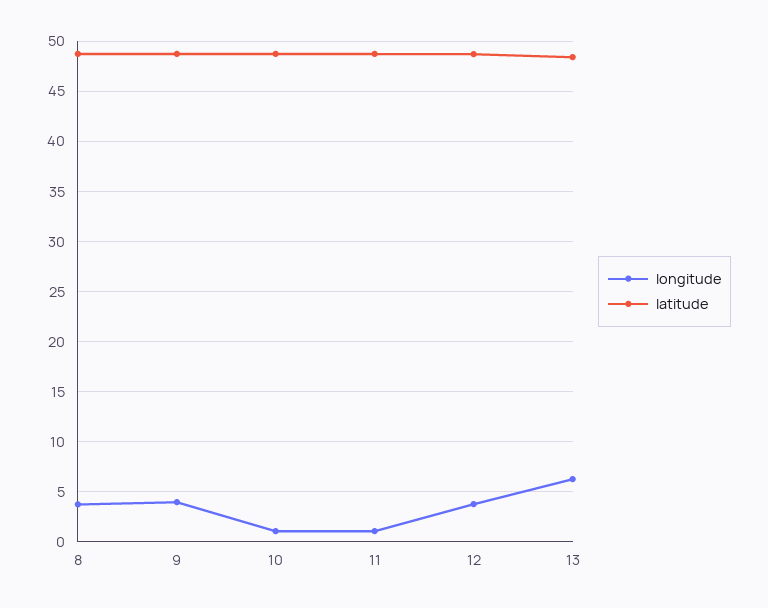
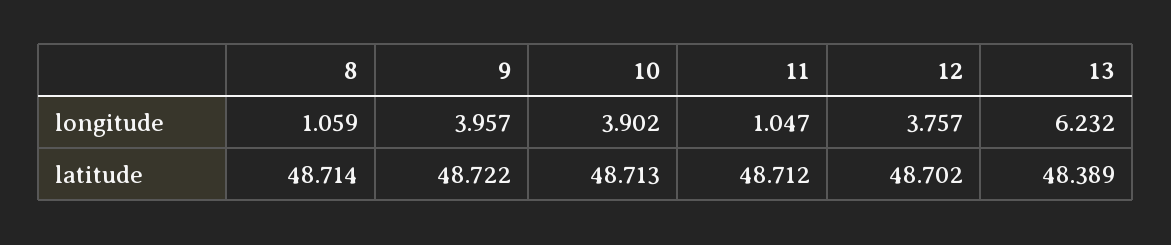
longitude, 8: 4 -> 1.059
longitude, 10: 1 -> 3.902

